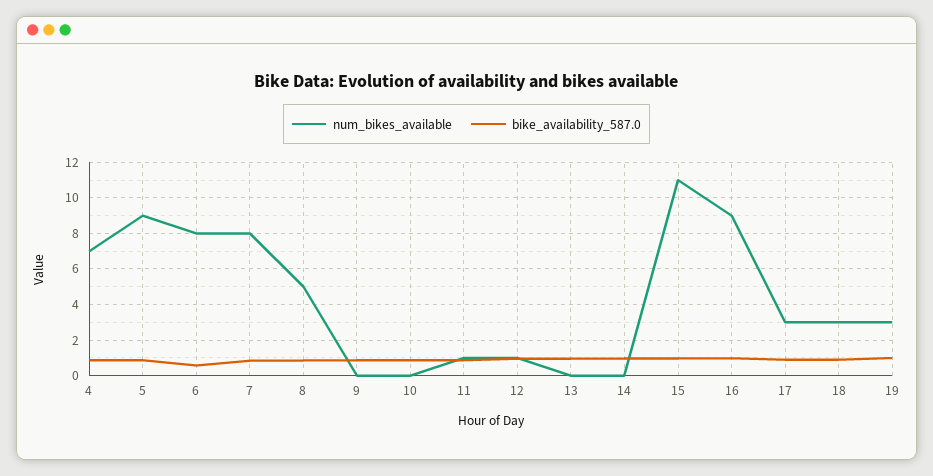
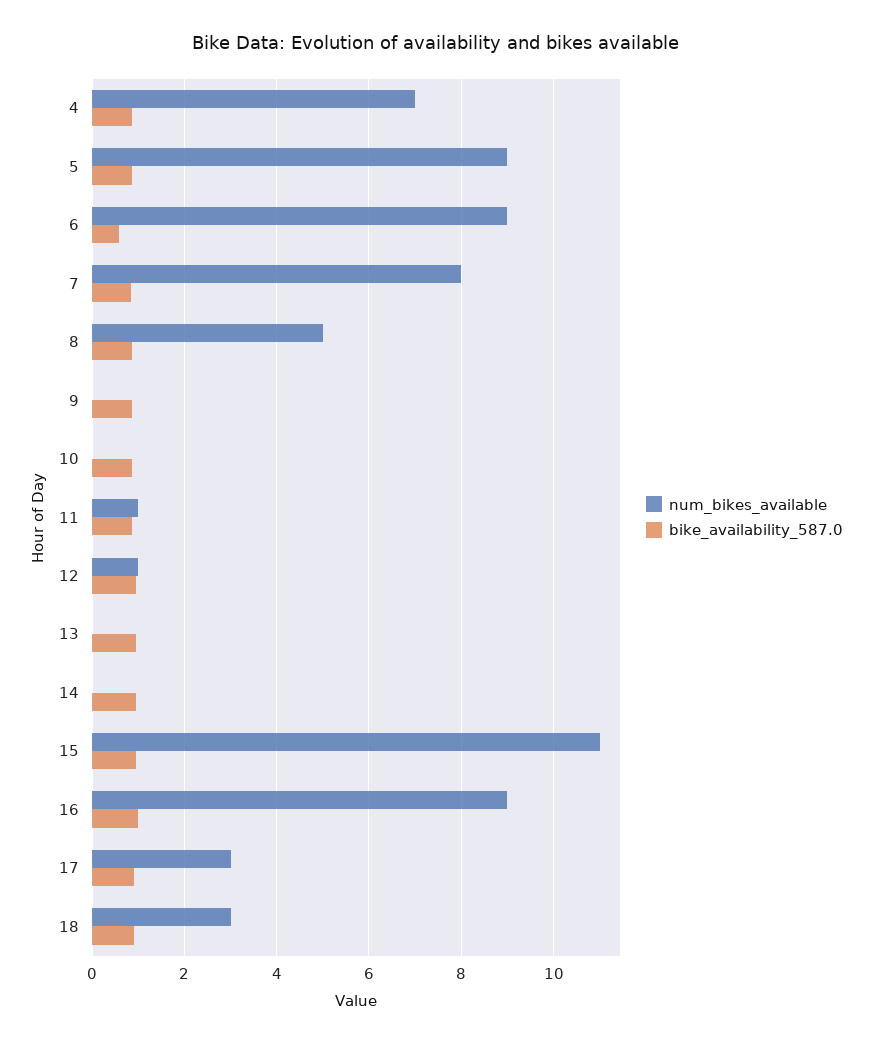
num_bikes_available, 6: 8 -> 9
num_bikes_available, 19: 3 -> none
bike_availability_587.0, 19: 1 -> none

